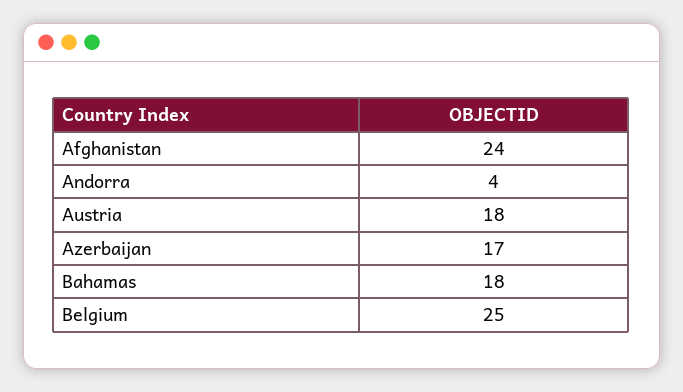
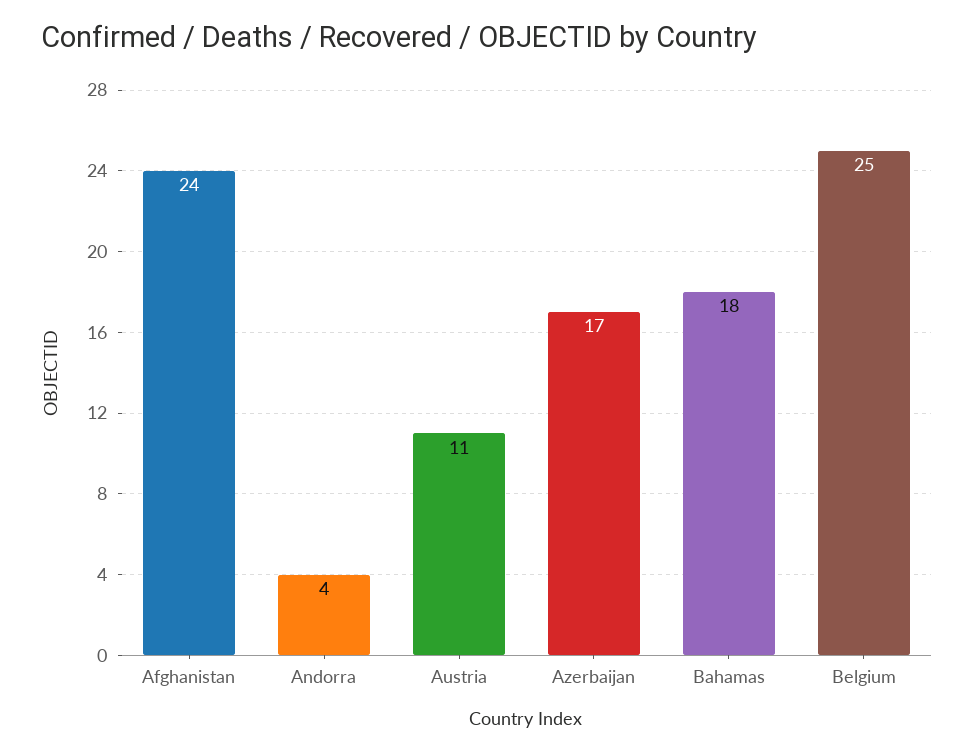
Austria: 18 -> 11

